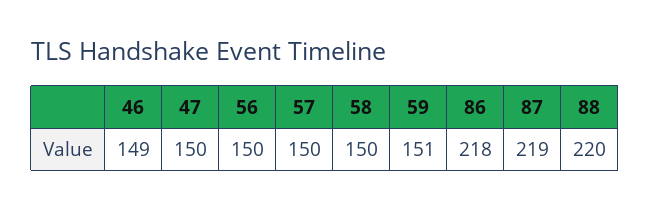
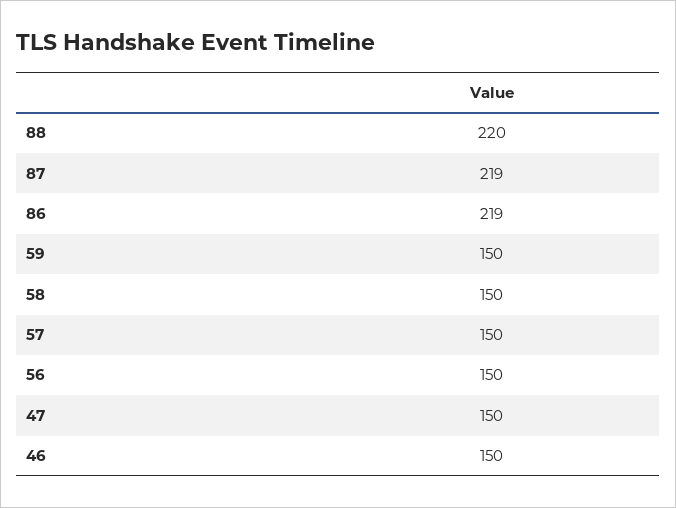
46: 149 -> 150
59: 151 -> 150
86: 218 -> 219

